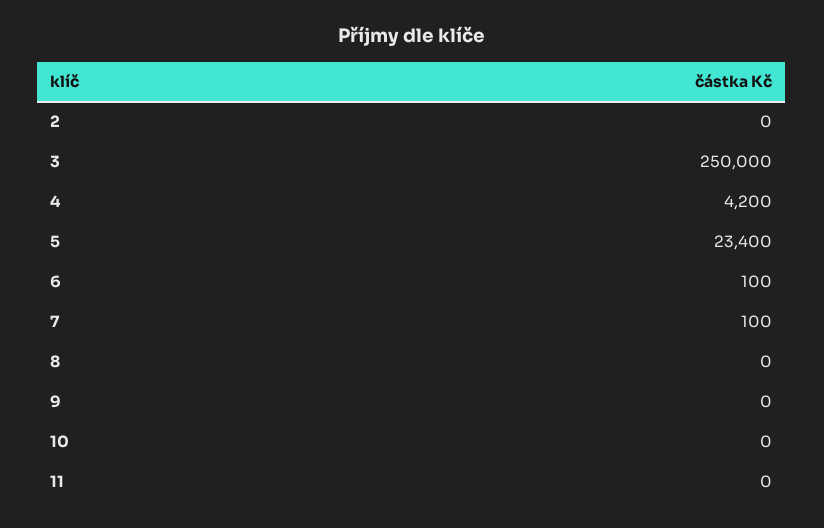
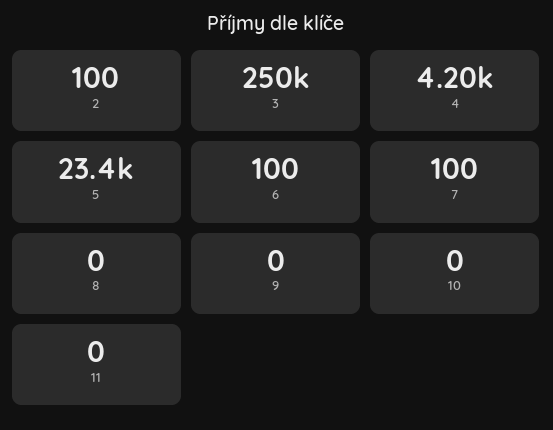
2: 0 -> 100

